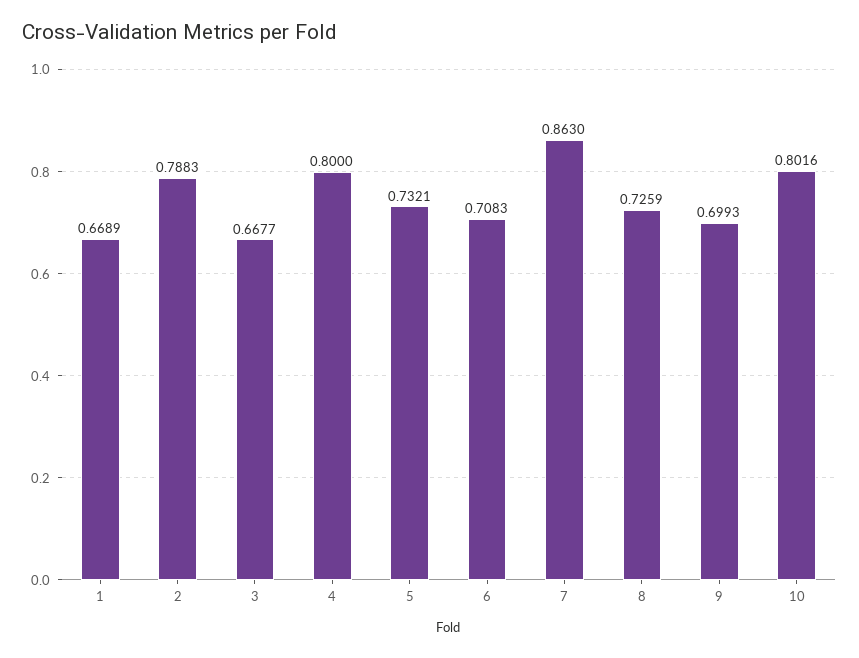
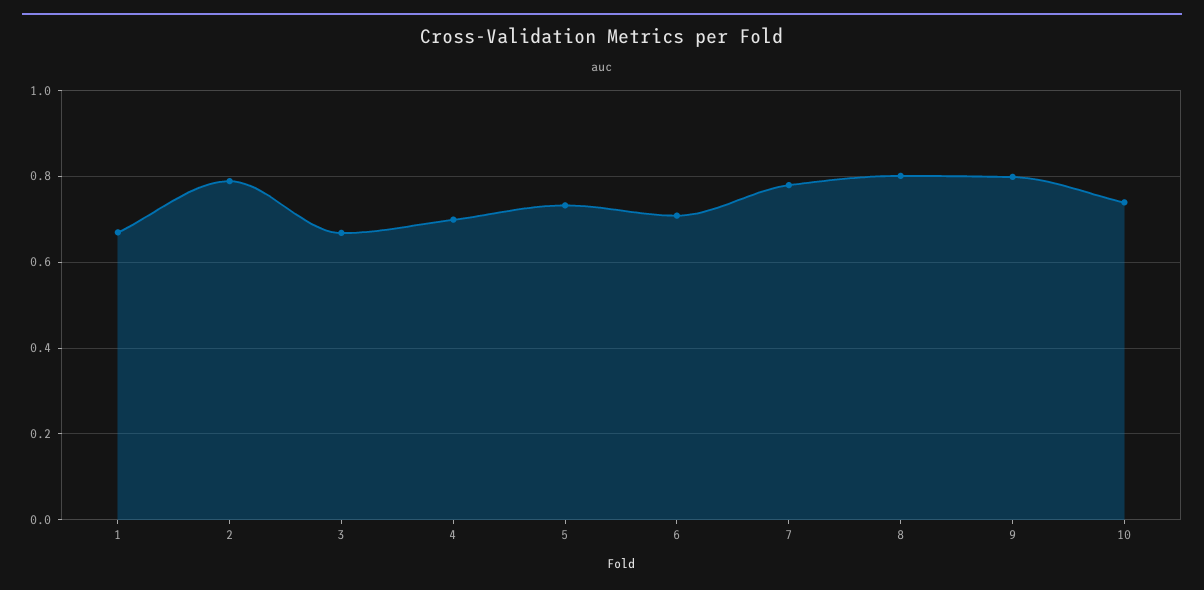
4: 0.8 -> 0.7
7: 0.863 -> 0.78
8: 0.7259 -> 0.8
9: 0.6993 -> 0.8
10: 0.8016 -> 0.74

